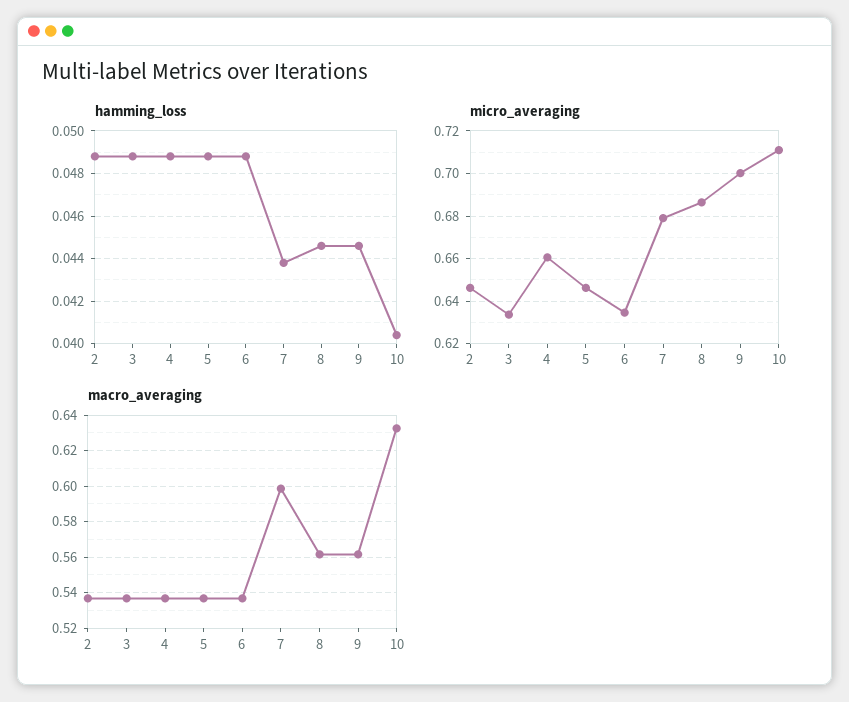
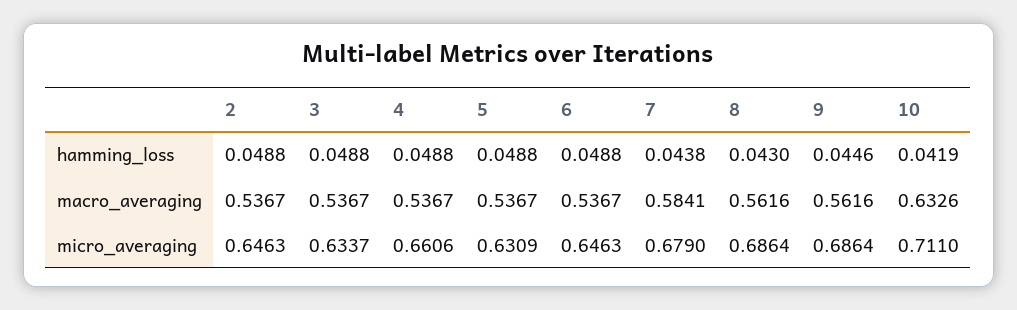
hamming_loss, 8: 0.0445 -> 0.043
hamming_loss, 10: 0.0405 -> 0.0419
micro_averaging, 5: 0.645 -> 0.6309
micro_averaging, 6: 0.635 -> 0.6463
micro_averaging, 9: 0.7 -> 0.6864
macro_averaging, 7: 0.6 -> 0.5841

